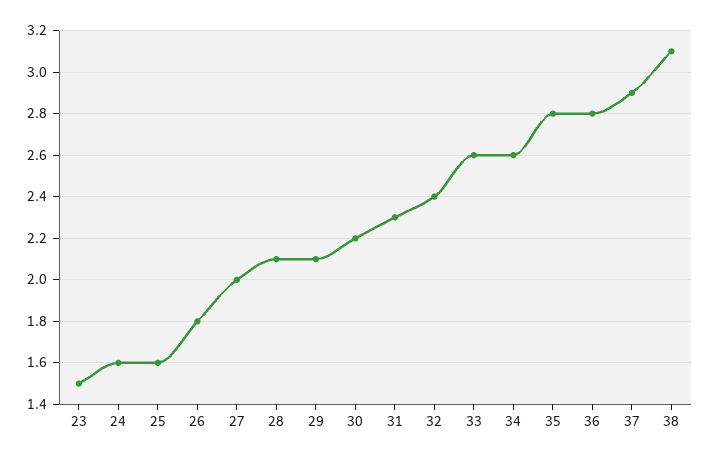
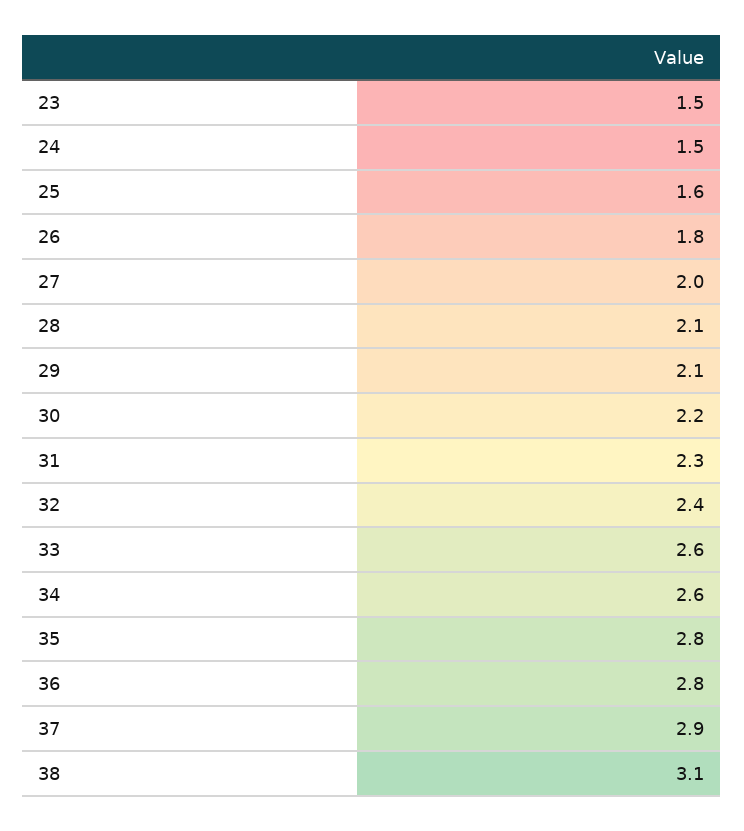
24: 1.6 -> 1.5

